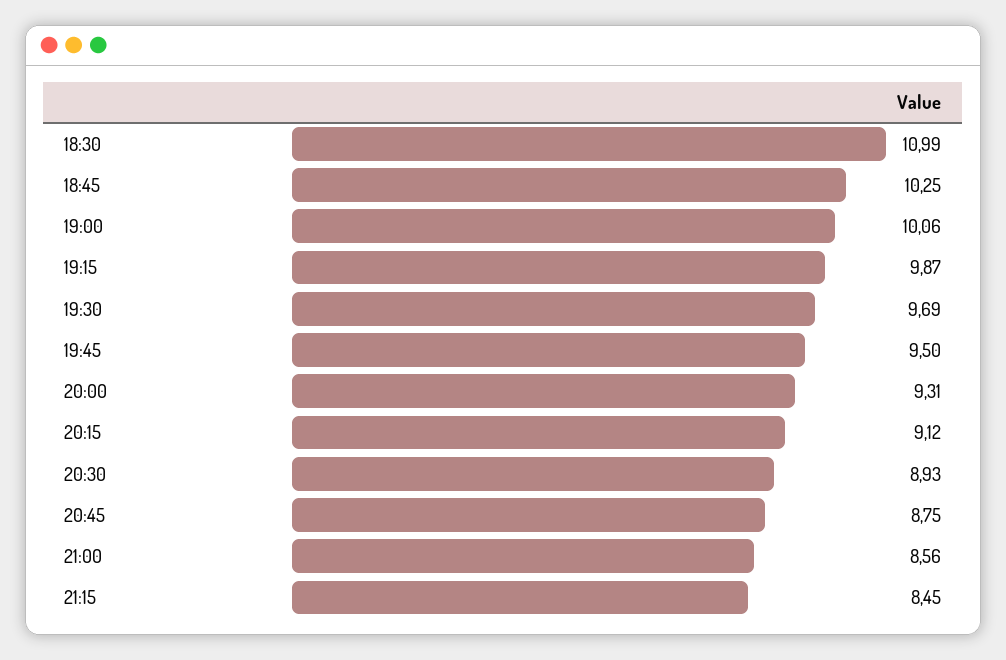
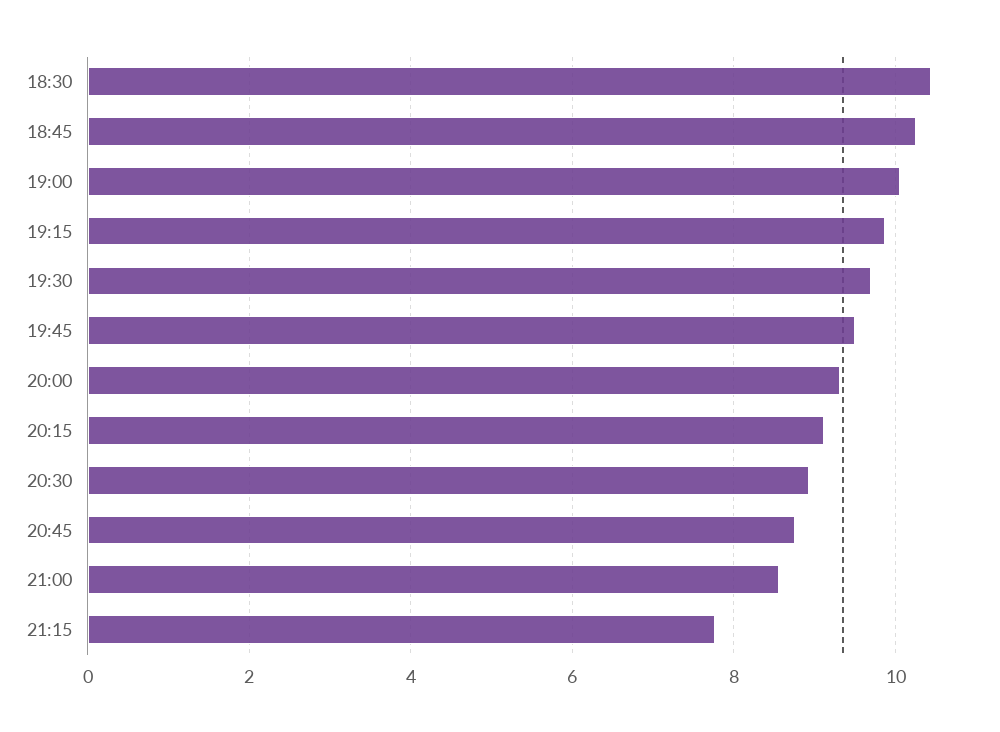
18:30: 10.99 -> 10.4
21:15: 8.45 -> 7.8

